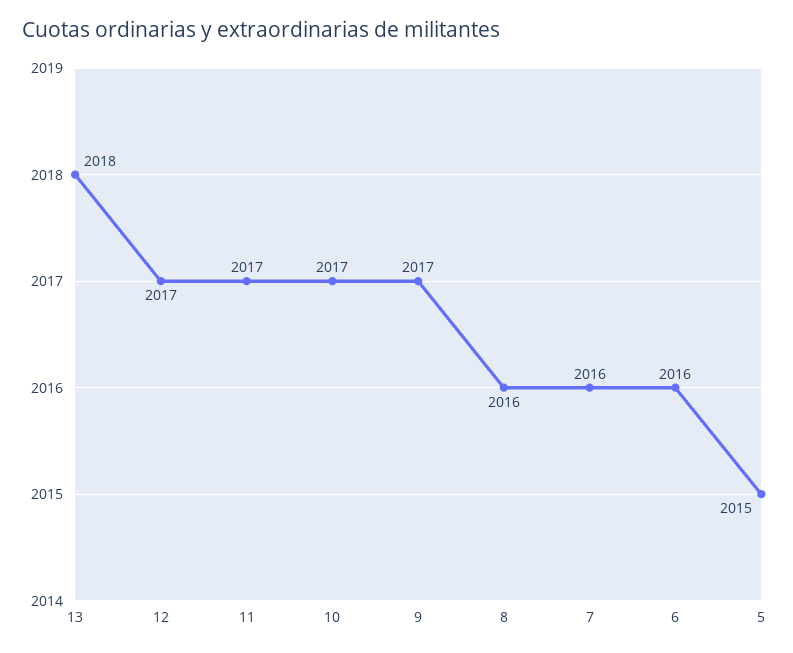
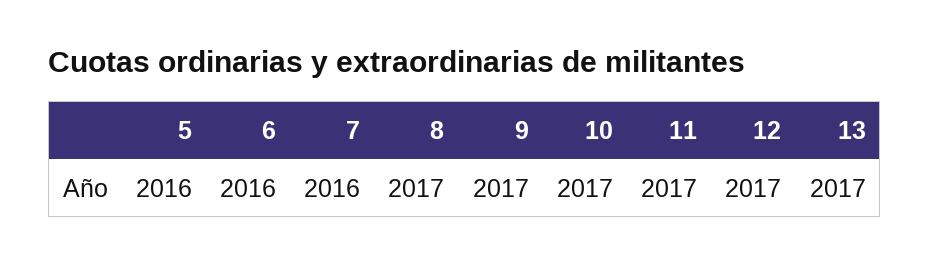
13: 2018 -> 2017
8: 2016 -> 2017
5: 2015 -> 2016

